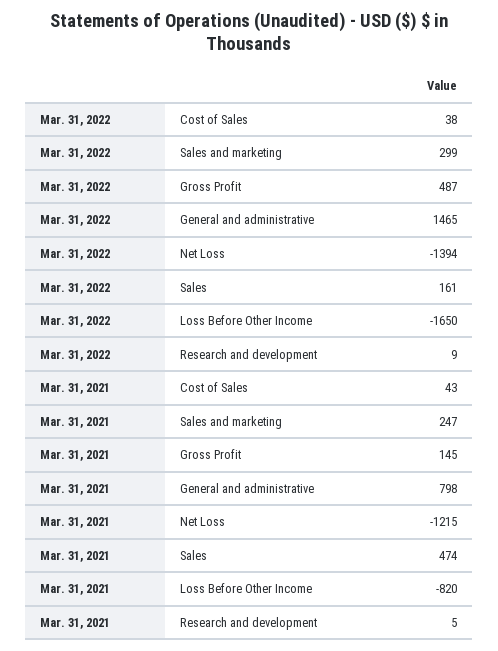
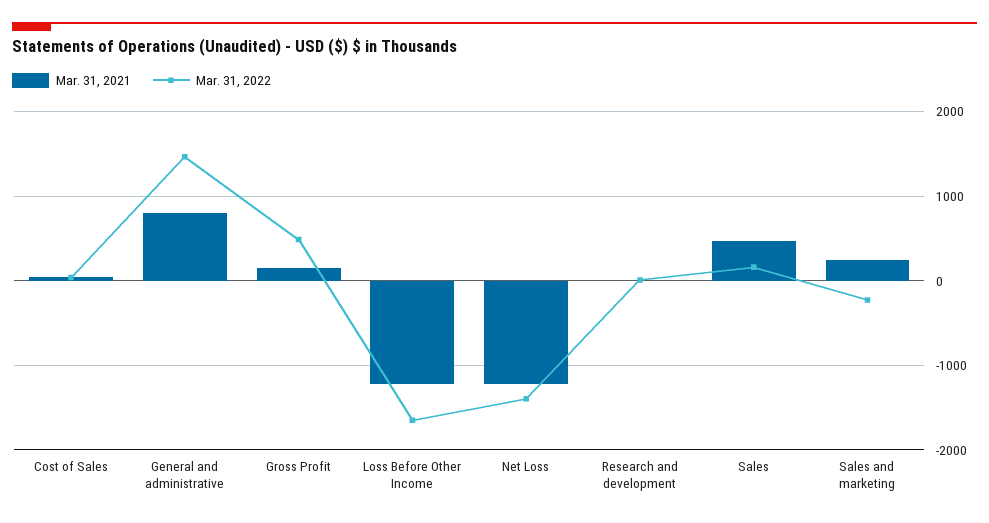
Mar. 31, 2022, Sales and marketing: 299 -> -200
Mar. 31, 2021, Loss Before Other Income: -820 -> -1200

